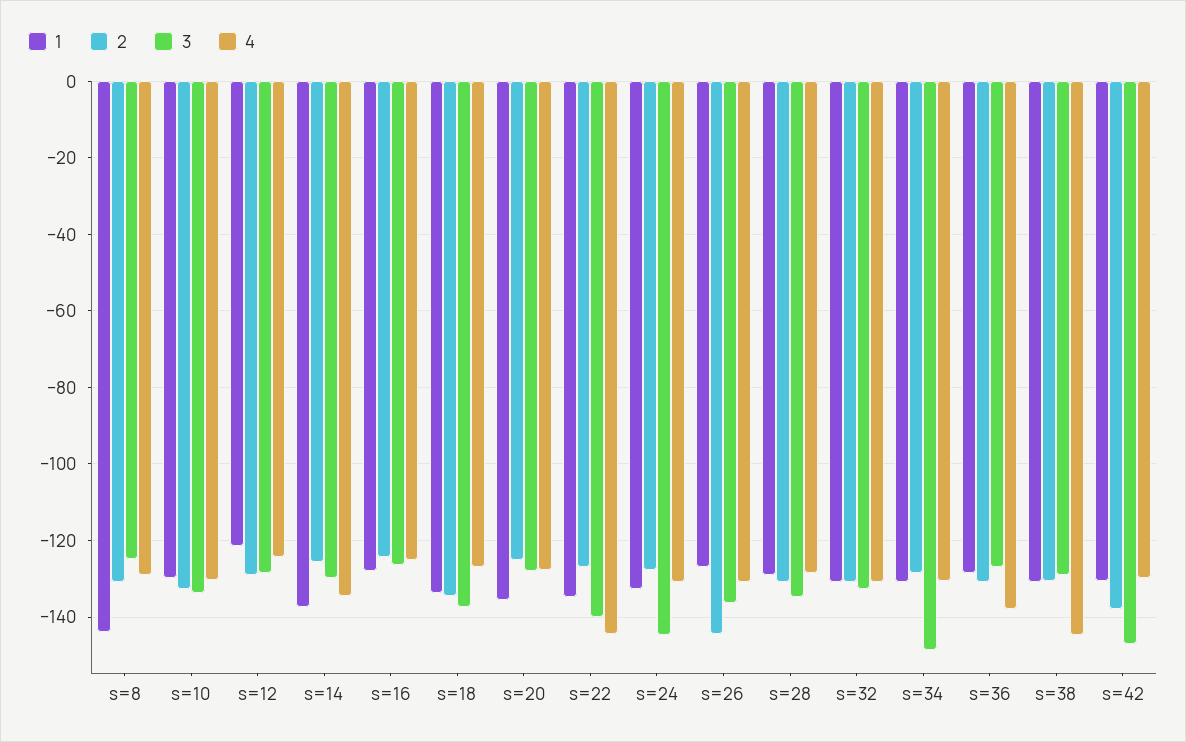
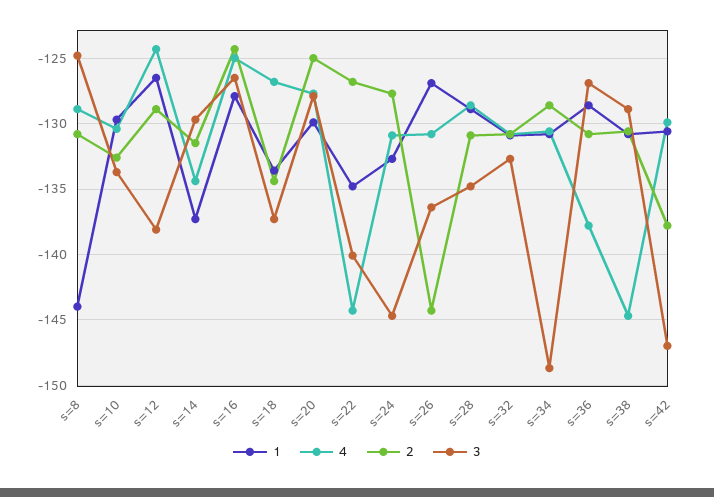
1, s=12: -122 -> -126.5
3, s=12: -128 -> -138
2, s=14: -126 -> -131.5
1, s=20: -136 -> -130

